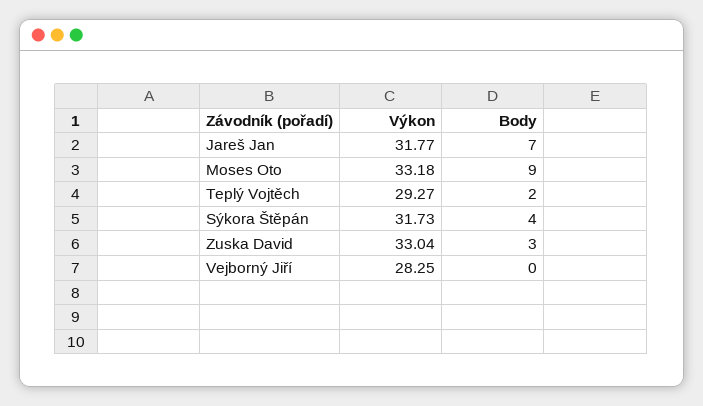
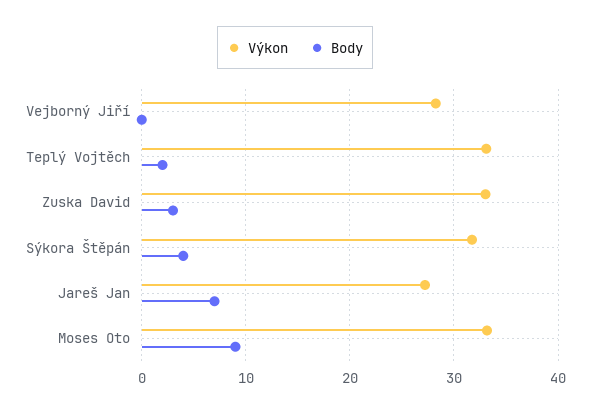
Výkon, Jareš Jan: 31.77 -> 27
Výkon, Teplý Vojtěch: 29.27 -> 33

